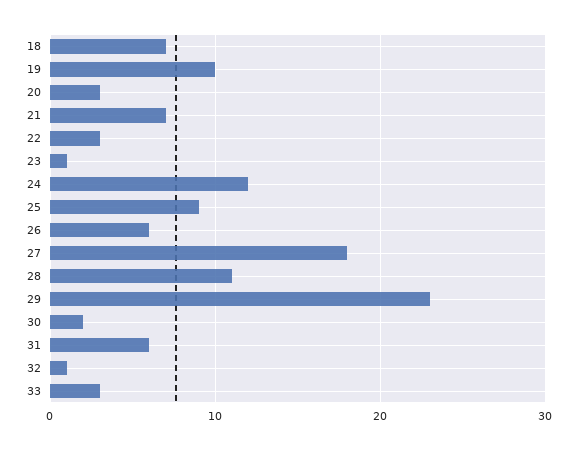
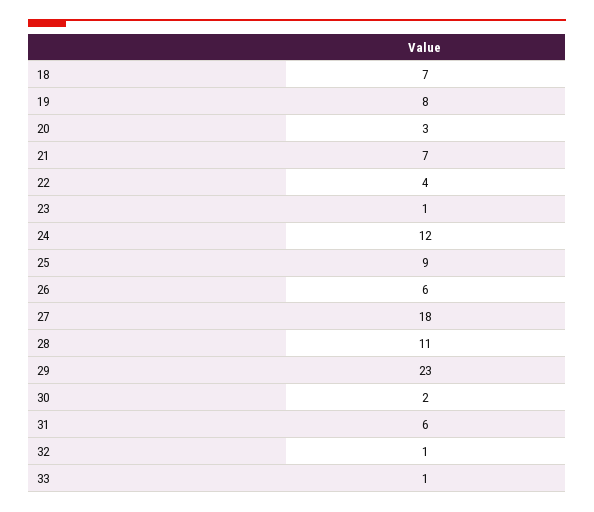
19: 10 -> 8
22: 3 -> 4
33: 3 -> 1

